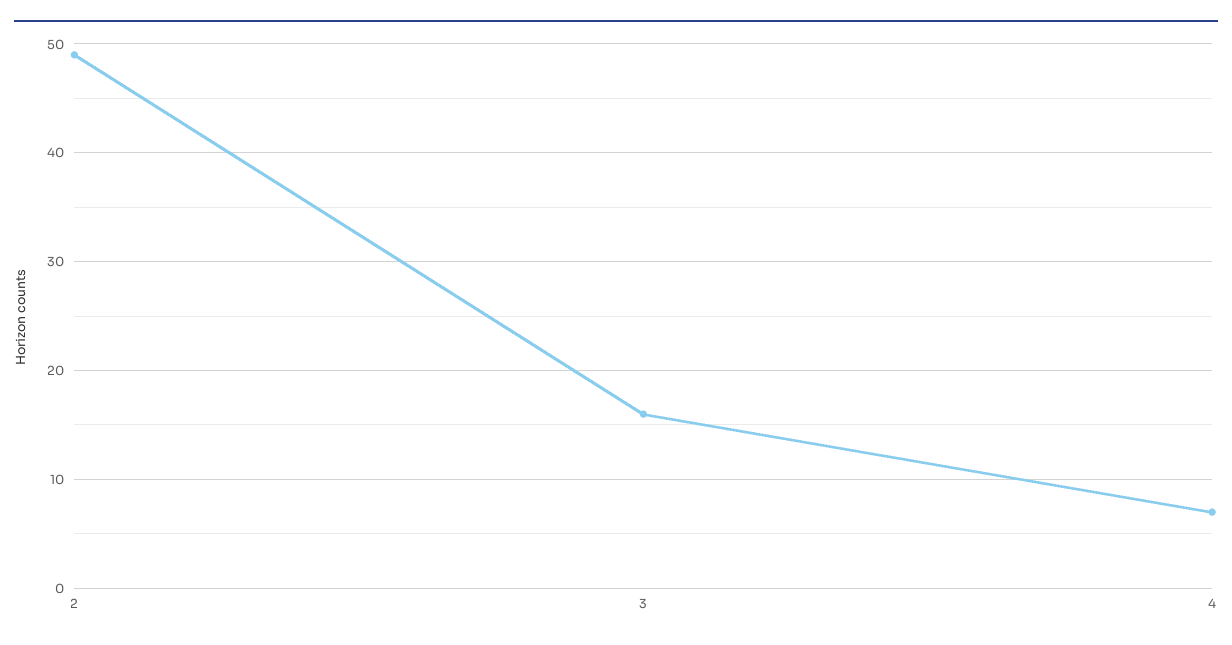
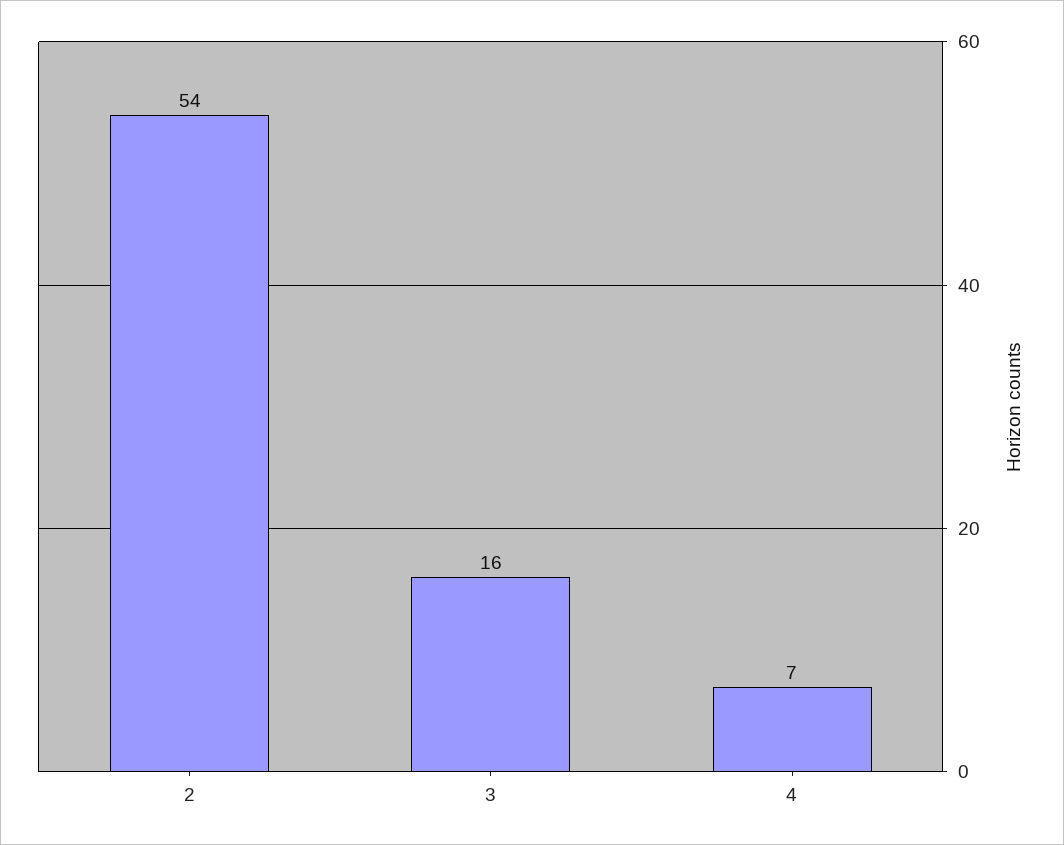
2: 49 -> 54

